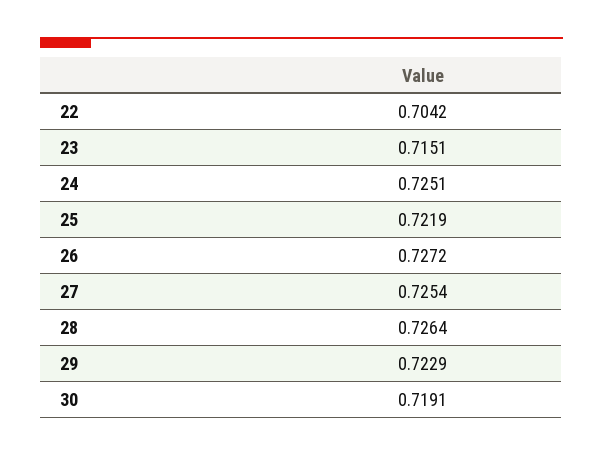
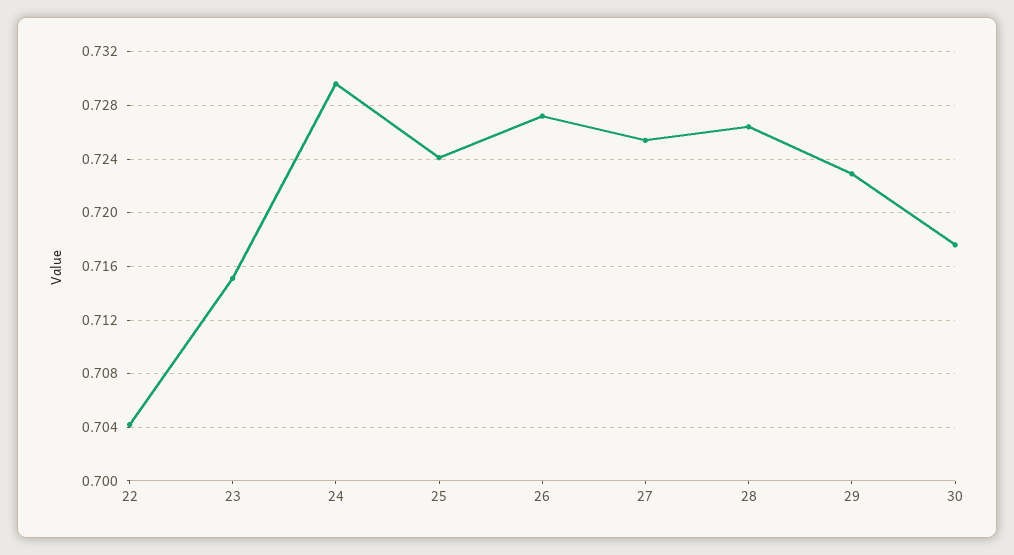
24: 0.7251 -> 0.7295
25: 0.7219 -> 0.724
30: 0.7191 -> 0.7175

